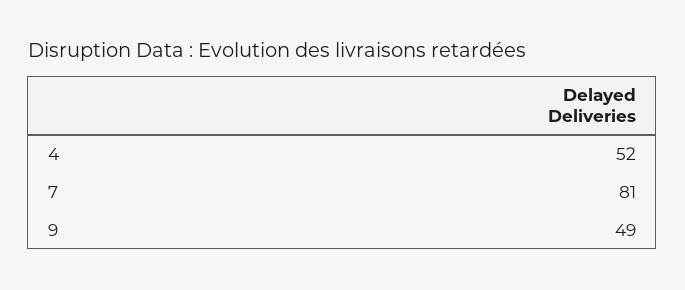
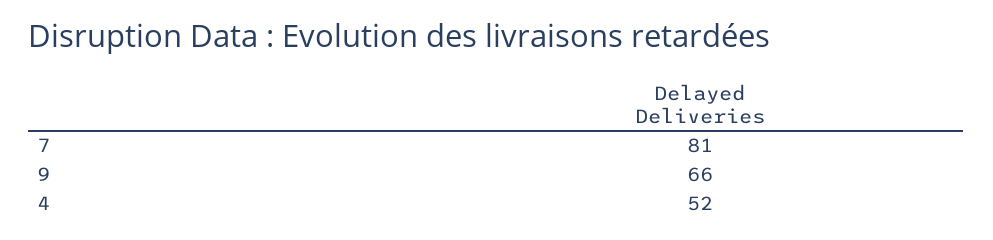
9: 49 -> 66

